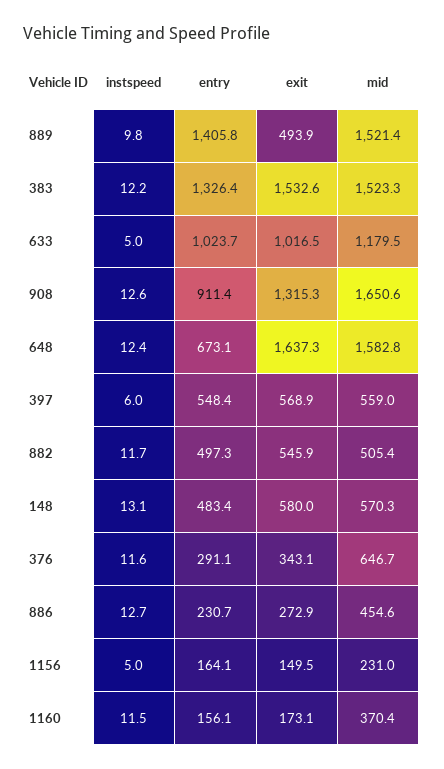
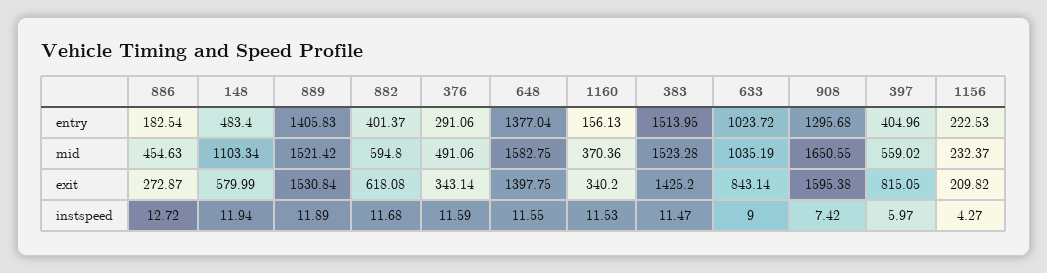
instspeed, 889: 9.8 -> 11.89
exit, 889: 493.9 -> 1530.84
instspeed, 383: 12.2 -> 11.47
entry, 383: 1326.4 -> 1513.95
exit, 383: 1532.6 -> 1425.2
instspeed, 633: 5 -> 9
exit, 633: 1016.5 -> 843.14
mid, 633: 1179.5 -> 1035.19
instspeed, 908: 12.6 -> 7.42
entry, 908: 911.4 -> 1295.68
exit, 908: 1315.3 -> 1595.38
instspeed, 648: 12.4 -> 11.55
entry, 648: 673.1 -> 1377.04
exit, 648: 1637.3 -> 1397.75
entry, 397: 548.4 -> 404.96
exit, 397: 568.9 -> 815.05
entry, 882: 497.3 -> 401.37
exit, 882: 545.9 -> 618.08
mid, 882: 505.4 -> 594.8
instspeed, 148: 13.1 -> 11.94
mid, 148: 570.3 -> 1103.34
mid, 376: 646.7 -> 491.06
entry, 886: 230.7 -> 182.54
instspeed, 1156: 5 -> 4.27
entry, 1156: 164.1 -> 222.53
exit, 1156: 149.5 -> 209.82
mid, 1156: 231 -> 232.37
exit, 1160: 173.1 -> 340.2

